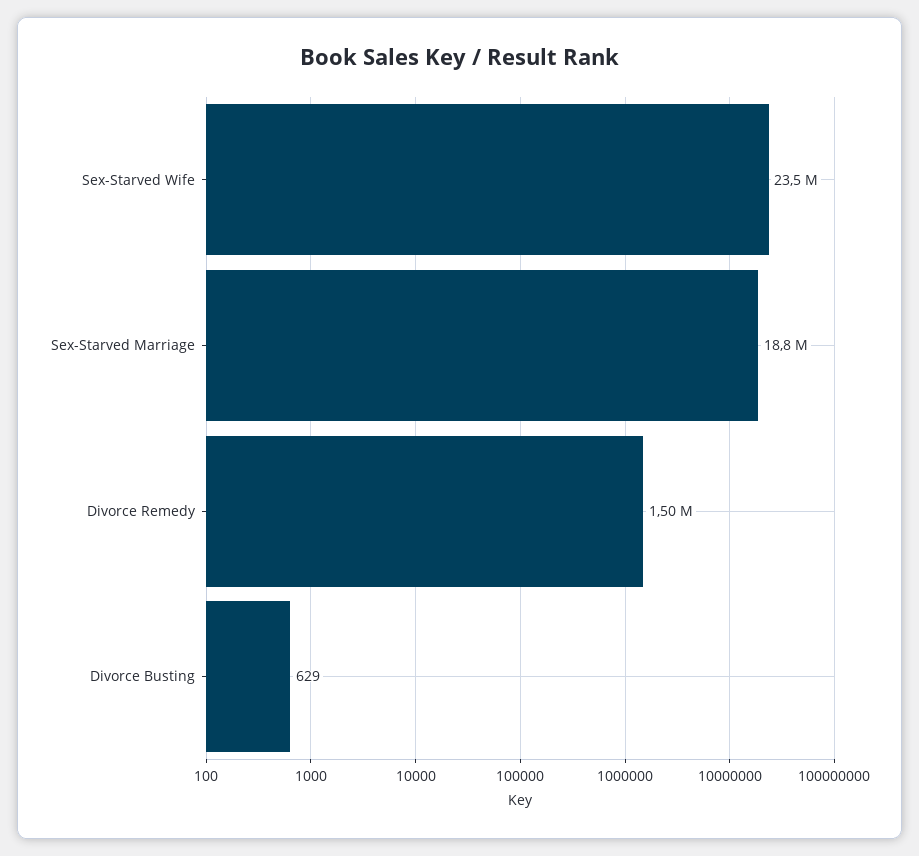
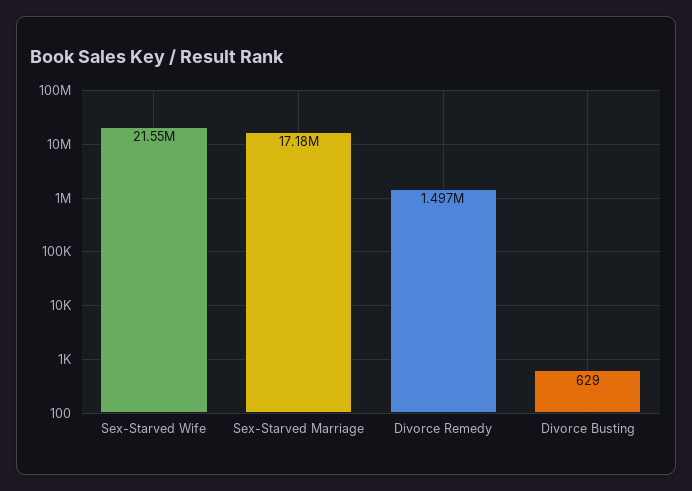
Sex-Starved Wife: 23500000 -> 21550000
Sex-Starved Marriage: 18800000 -> 17180000

